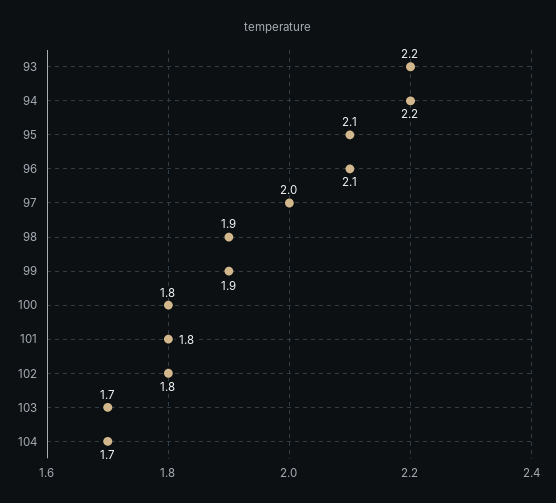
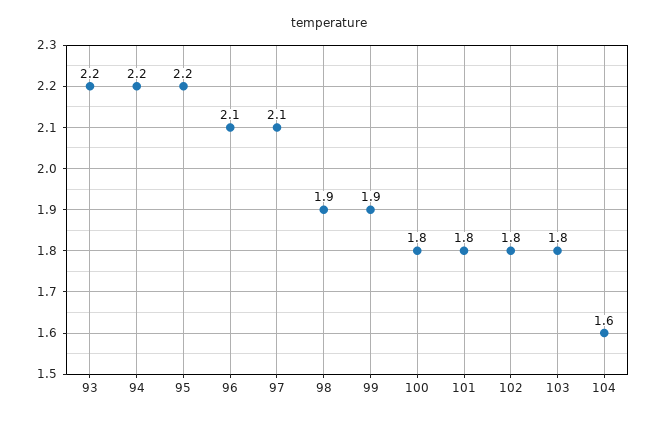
95: 2.1 -> 2.2
97: 2 -> 2.1
103: 1.7 -> 1.8
104: 1.7 -> 1.6

